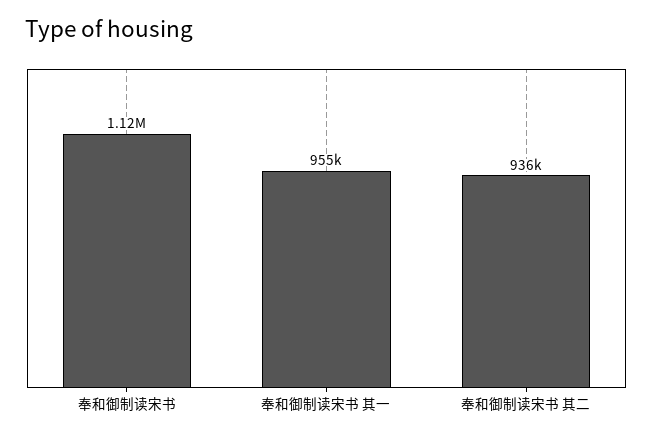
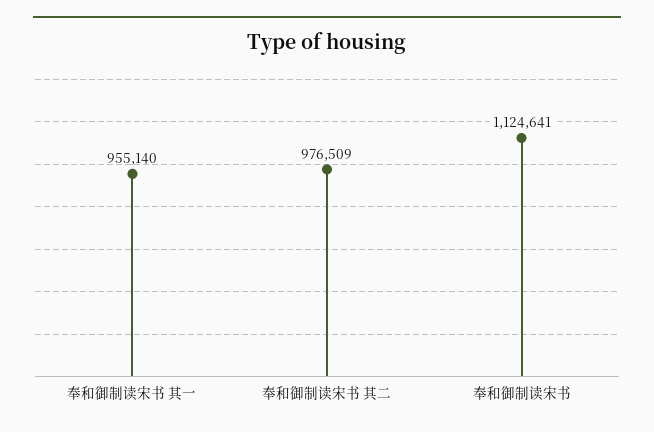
奉和御制读宋书 其二: 936000 -> 976509

